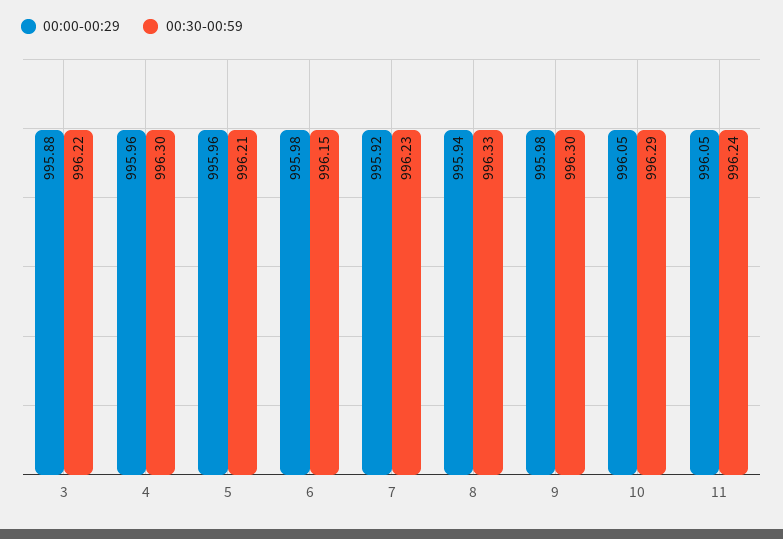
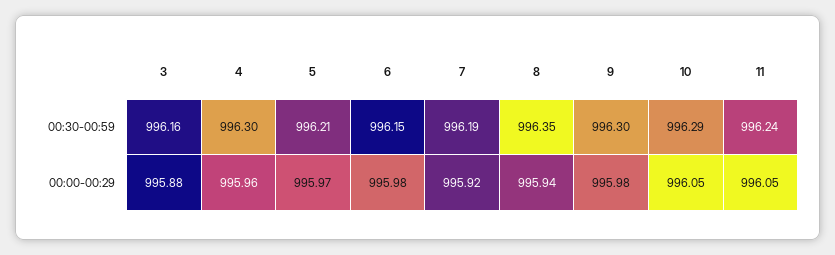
00:30-00:59, 3: 996.22 -> 996.16
00:00-00:29, 5: 995.96 -> 995.97
00:30-00:59, 7: 996.23 -> 996.19
00:30-00:59, 8: 996.33 -> 996.35

